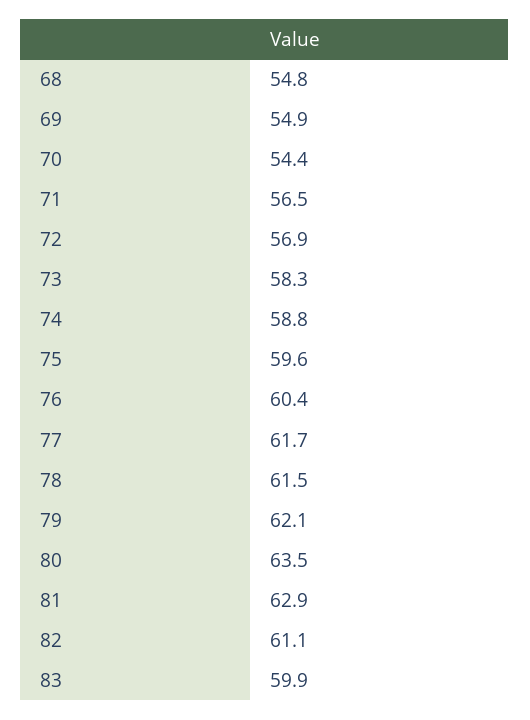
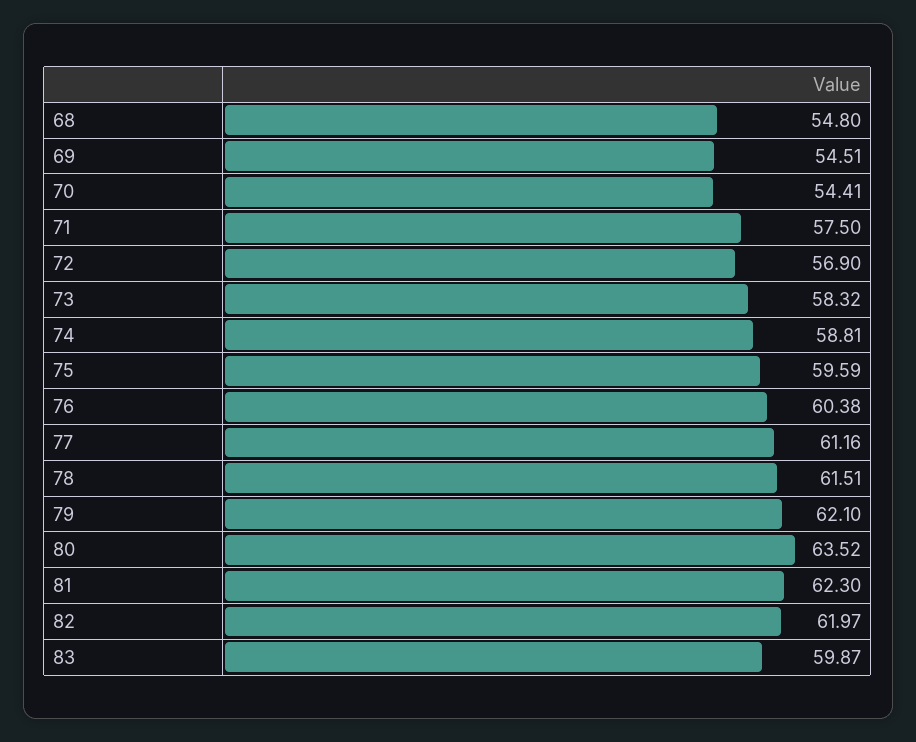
69: 54.9 -> 54.51
71: 56.5 -> 57.5
77: 61.7 -> 61.16
81: 62.9 -> 62.3
82: 61.1 -> 61.97

